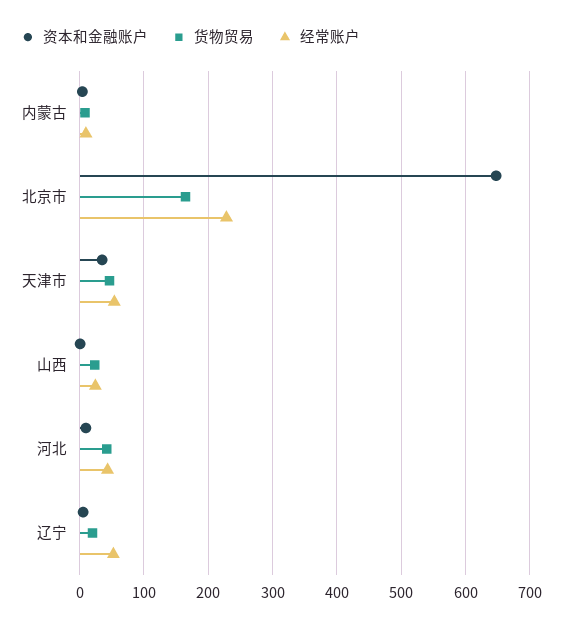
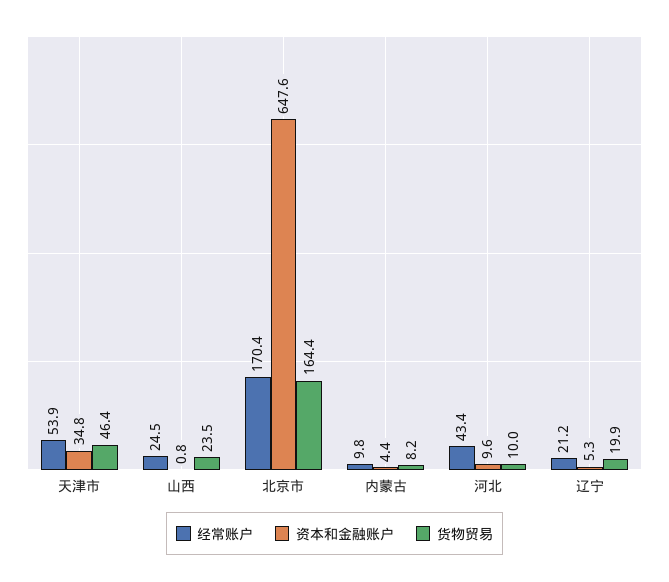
经常账户, 北京市: 230 -> 170.4
货物贸易, 河北: 40 -> 10
经常账户, 辽宁: 50 -> 21.2

